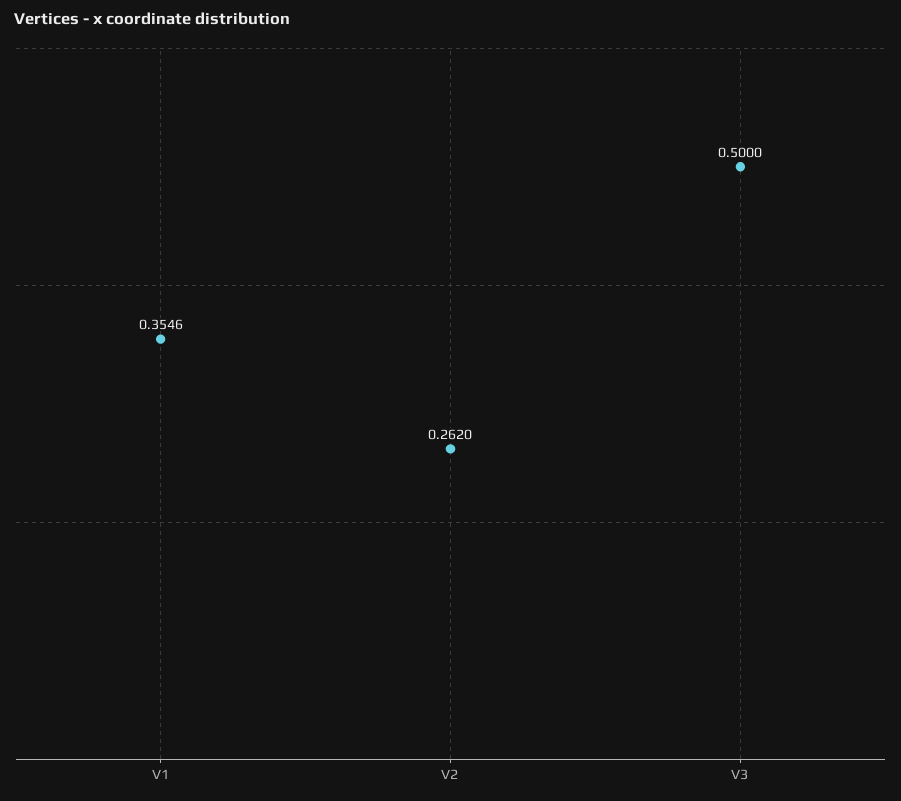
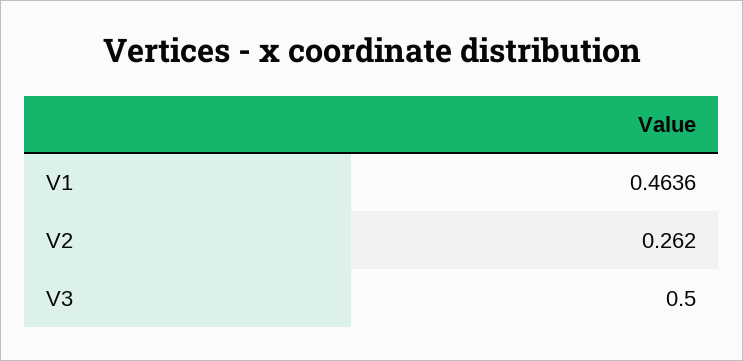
V1: 0.3546 -> 0.4636

